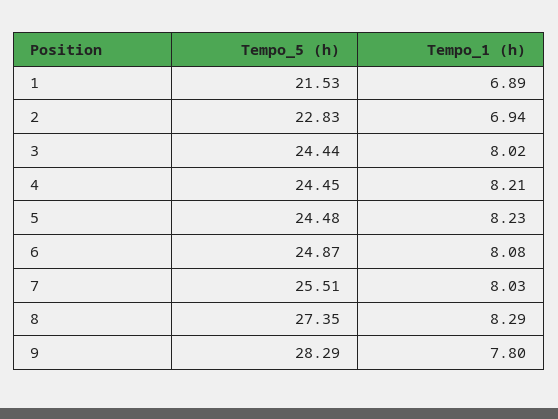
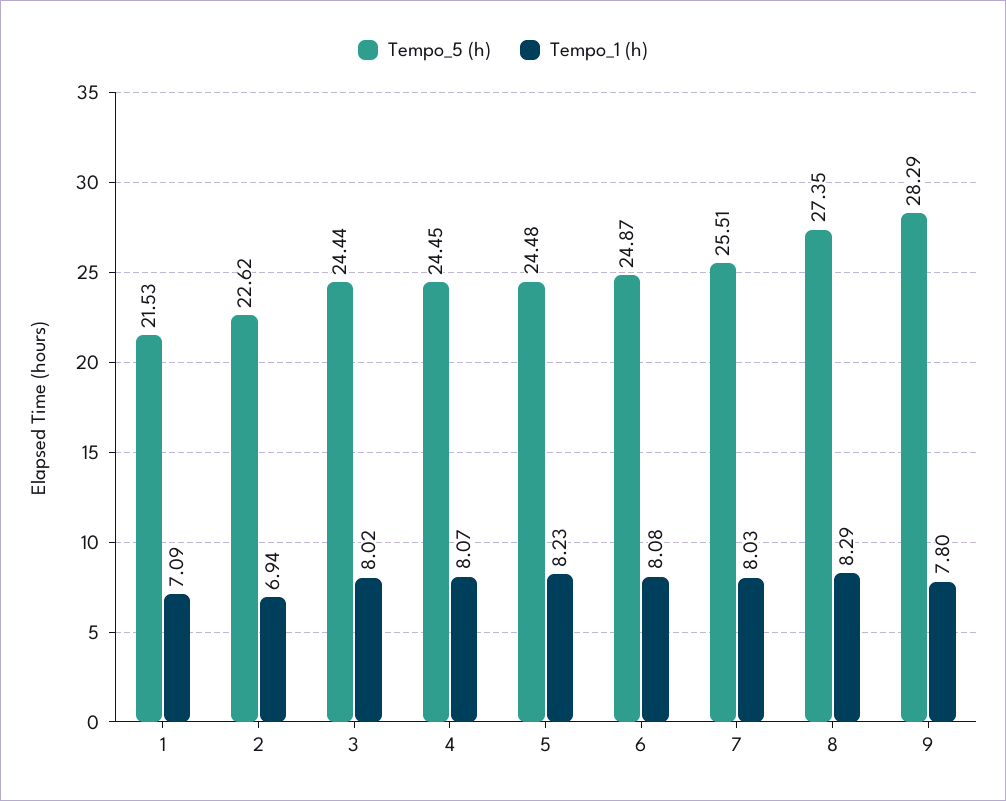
Tempo_1 (h), 1: 6.89 -> 7.09
Tempo_5 (h), 2: 22.83 -> 22.62
Tempo_1 (h), 4: 8.21 -> 8.07

